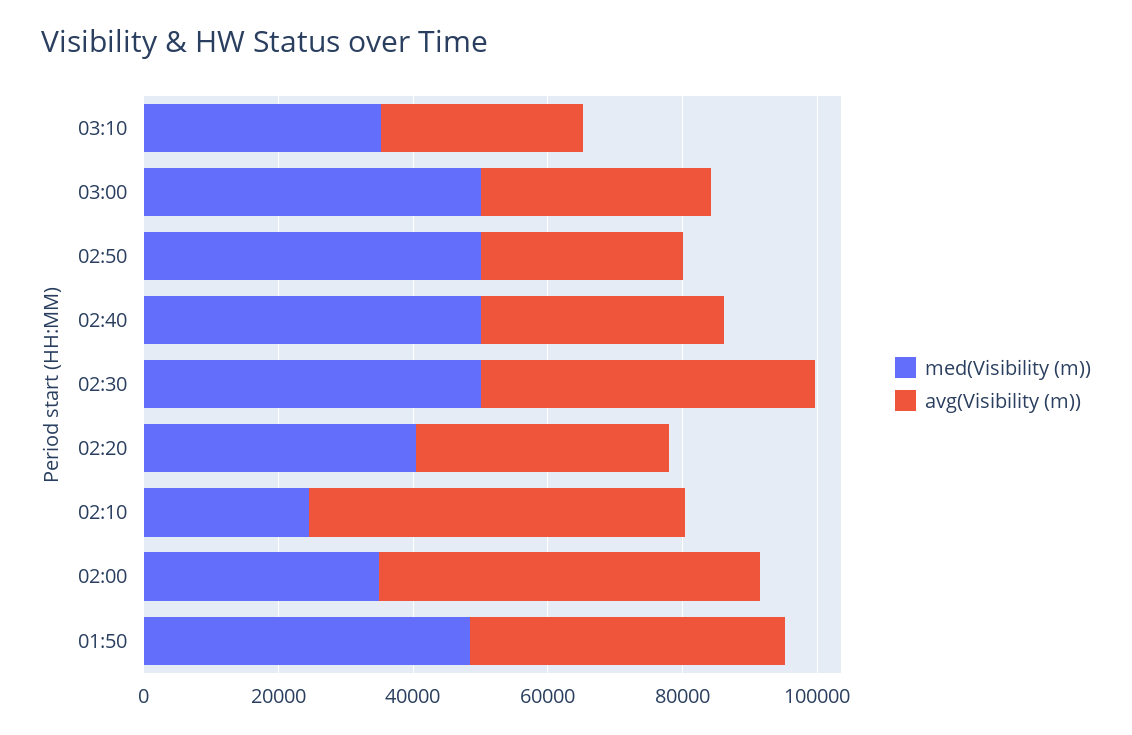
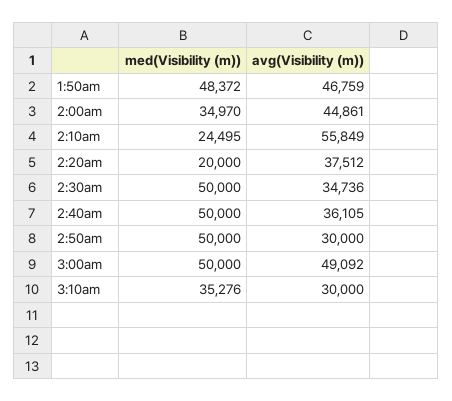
avg(Visibility (m)), 03:00: 35000 -> 49092
avg(Visibility (m)), 02:30: 50000 -> 34736
med(Visibility (m)), 02:20: 40000 -> 20000
avg(Visibility (m)), 02:00: 55000 -> 44861

